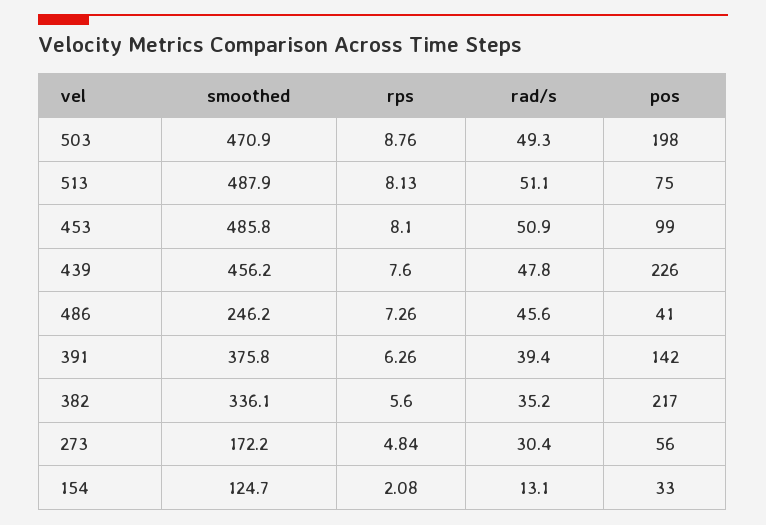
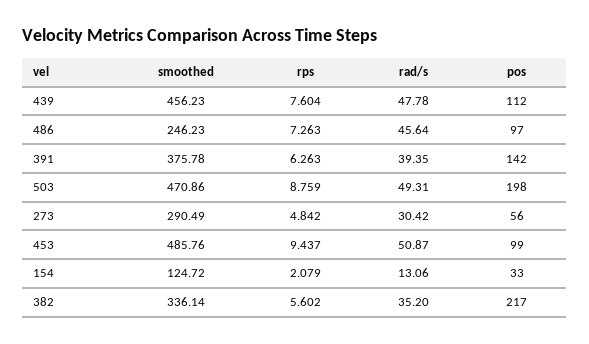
smoothed, 513: 487.9 -> none
rps, 513: 8.13 -> none
rad/s, 513: 51.1 -> none
pos, 513: 75 -> none
rps, 453: 8.1 -> 9.437
pos, 439: 226 -> 112
pos, 486: 41 -> 97
smoothed, 273: 172.2 -> 290.49

